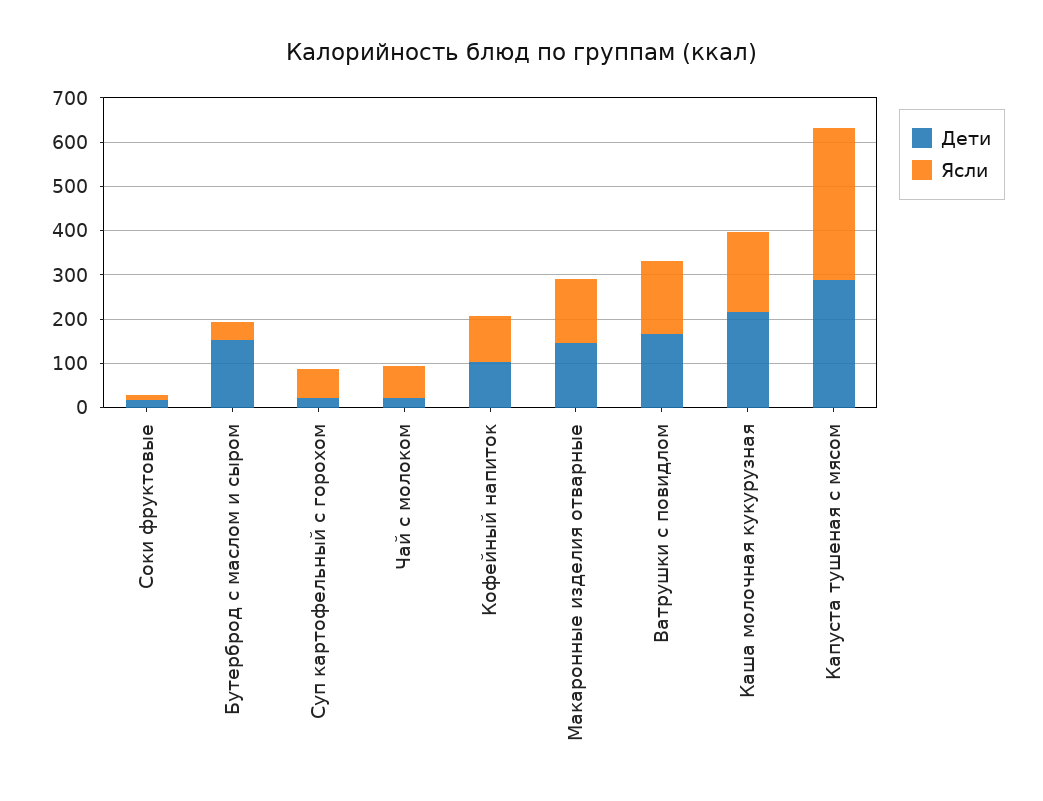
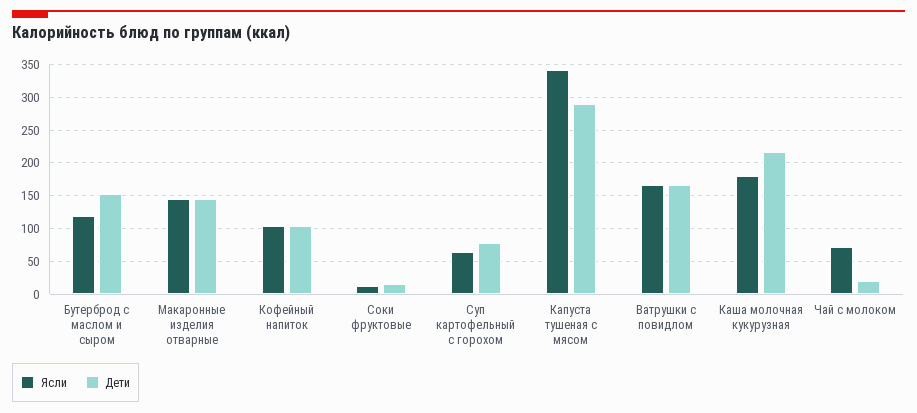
Ясли, Бутерброд с маслом и сыром: 40 -> 120
Дети, Суп картофельный с горохом: 20 -> 80

